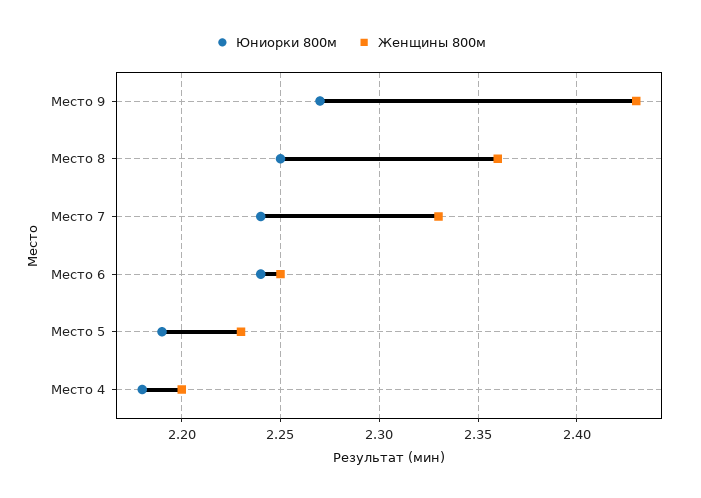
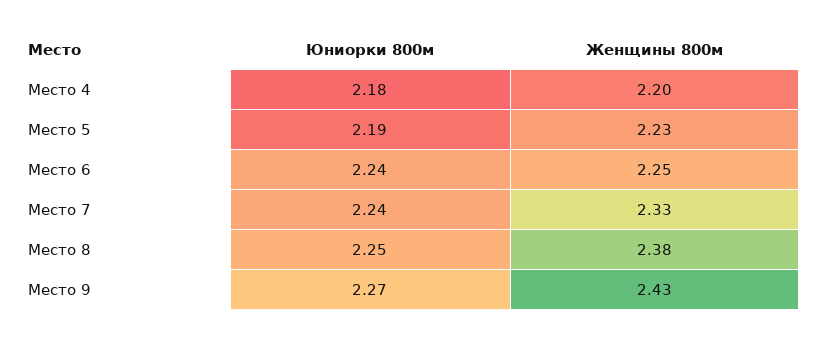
Женщины 800м, Место 8: 2.36 -> 2.38

